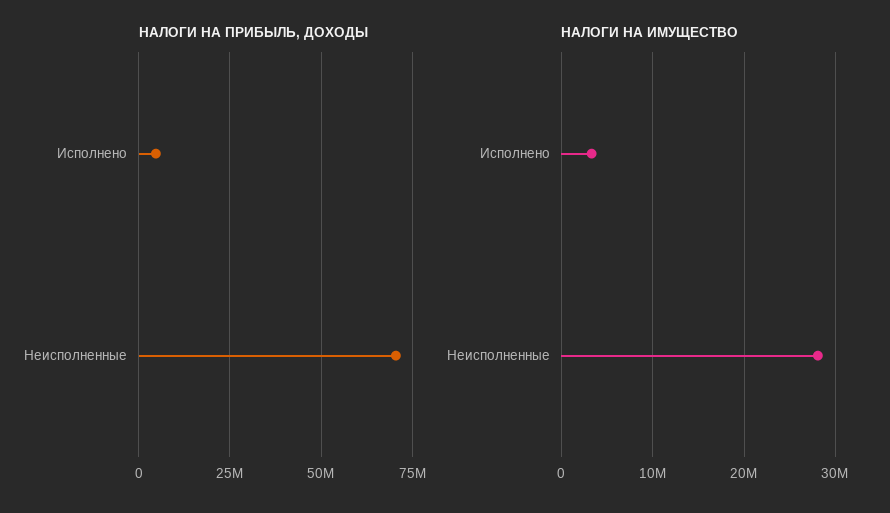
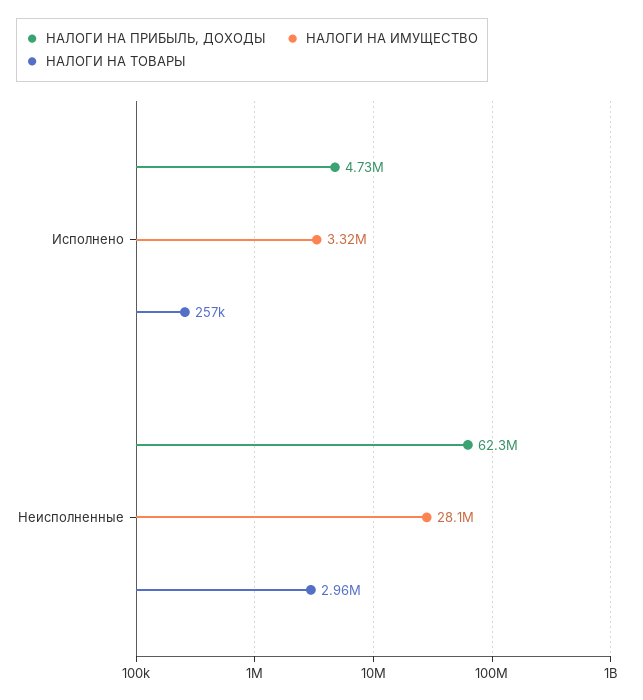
НАЛОГИ НА ПРИБЫЛЬ, ДОХОДЫ, Неисполненные: 70000000 -> 62300000
НАЛОГИ НА ТОВАРЫ, Исполнено: none -> 257000
НАЛОГИ НА ТОВАРЫ, Неисполненные: none -> 2960000

